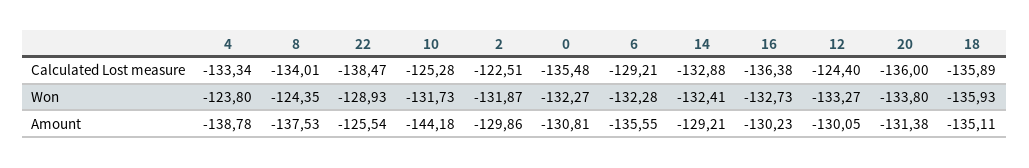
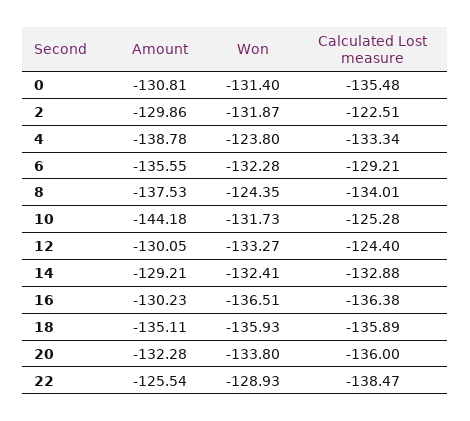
0, Won: -132.27 -> -131.4
16, Won: -132.73 -> -136.51
20, Amount: -131.38 -> -132.28

